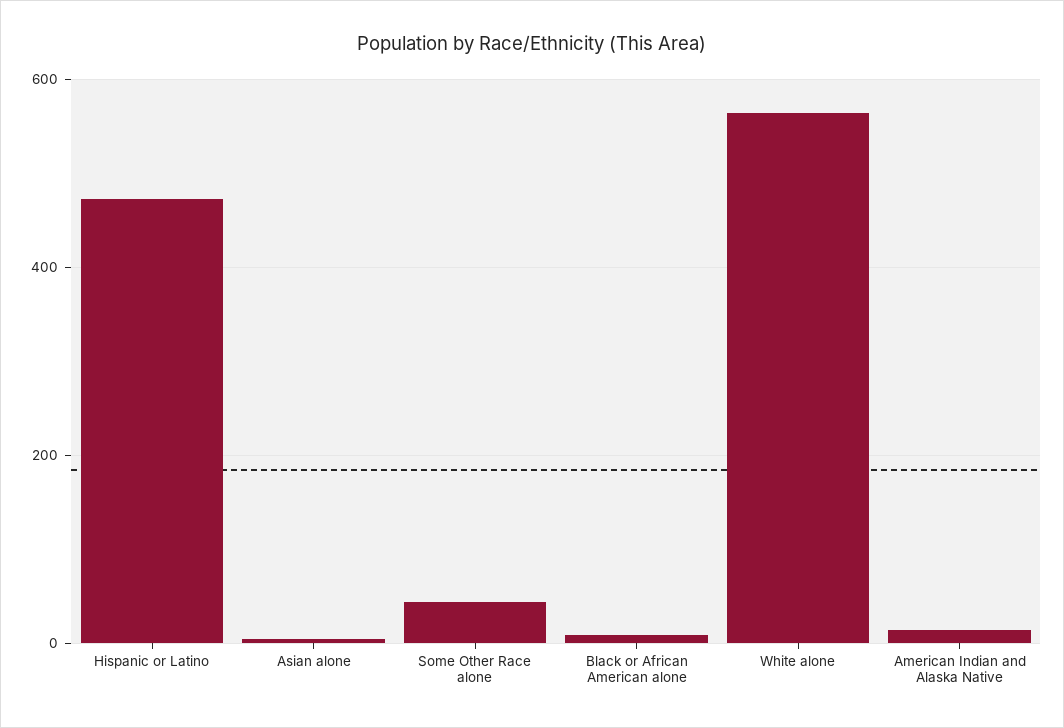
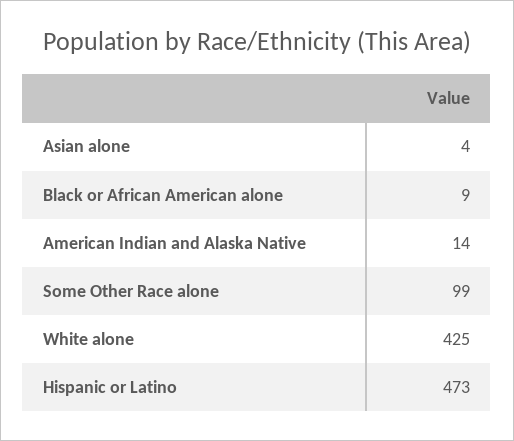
Some Other Race alone: 40 -> 99
White alone: 560 -> 425

